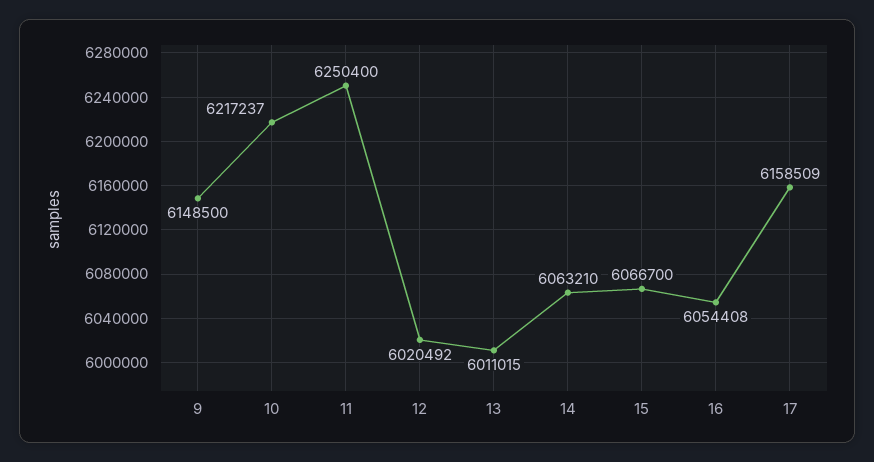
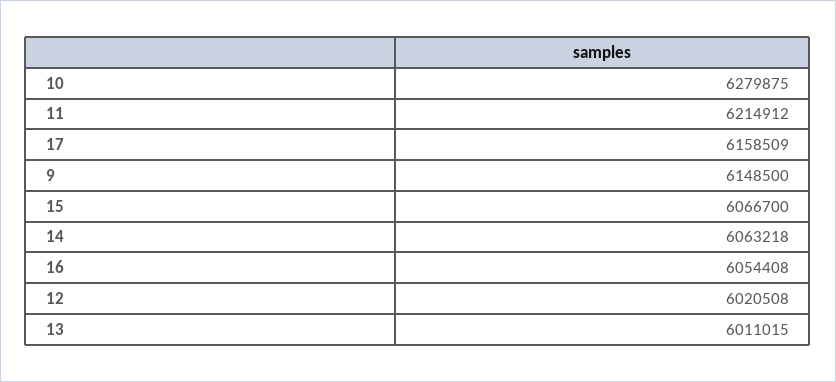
10: 6217237 -> 6279875
11: 6250400 -> 6214912
12: 6020492 -> 6020508
14: 6063210 -> 6063218

